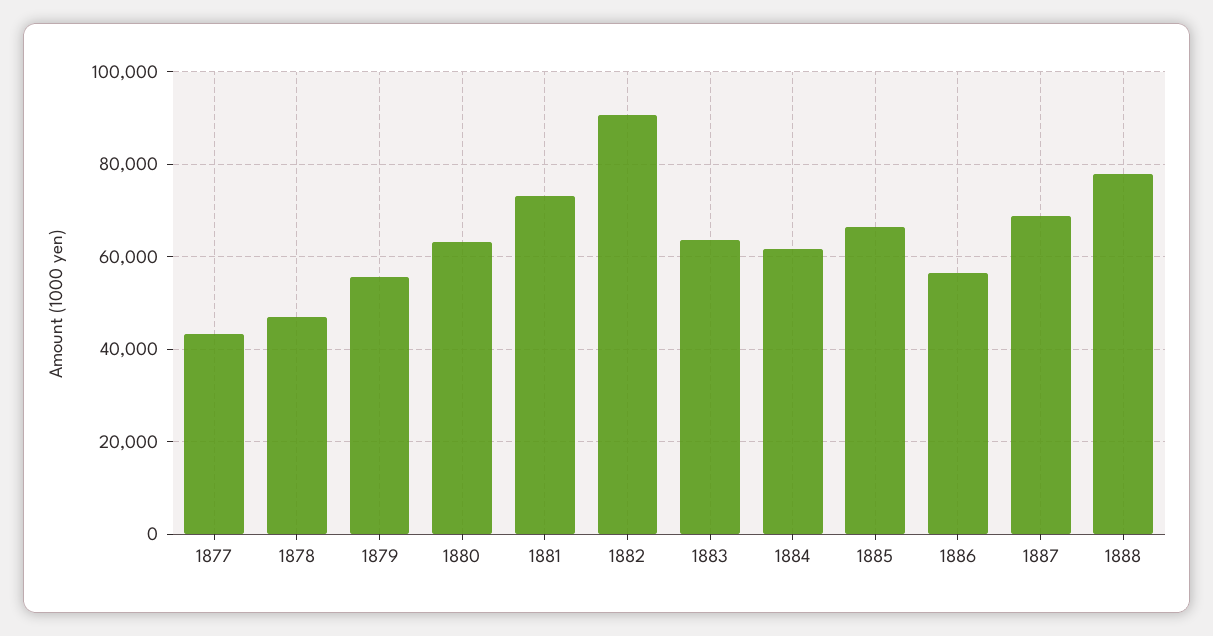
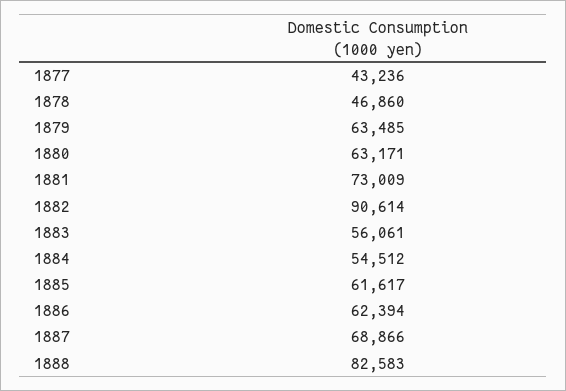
1879: 56000 -> 63485
1883: 64000 -> 56061
1884: 62000 -> 54512
1885: 66000 -> 61617
1886: 56000 -> 62394
1888: 78000 -> 82583

